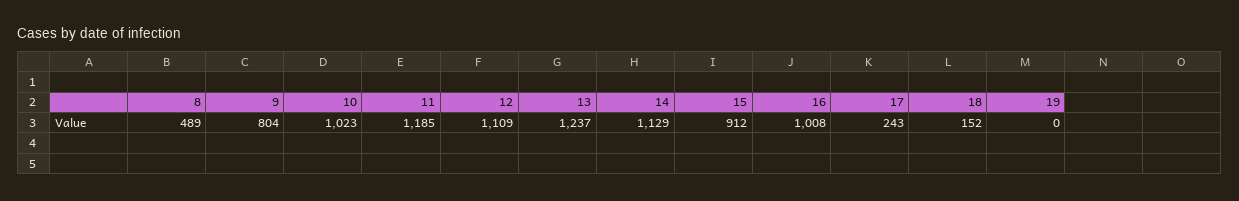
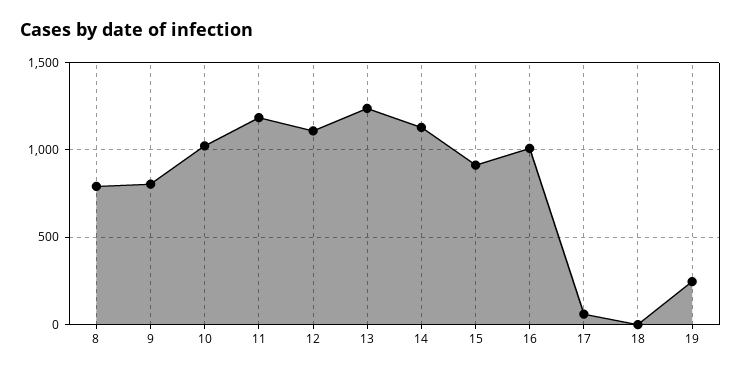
8: 489 -> 800
17: 243 -> 50
18: 152 -> 0
19: 0 -> 250

